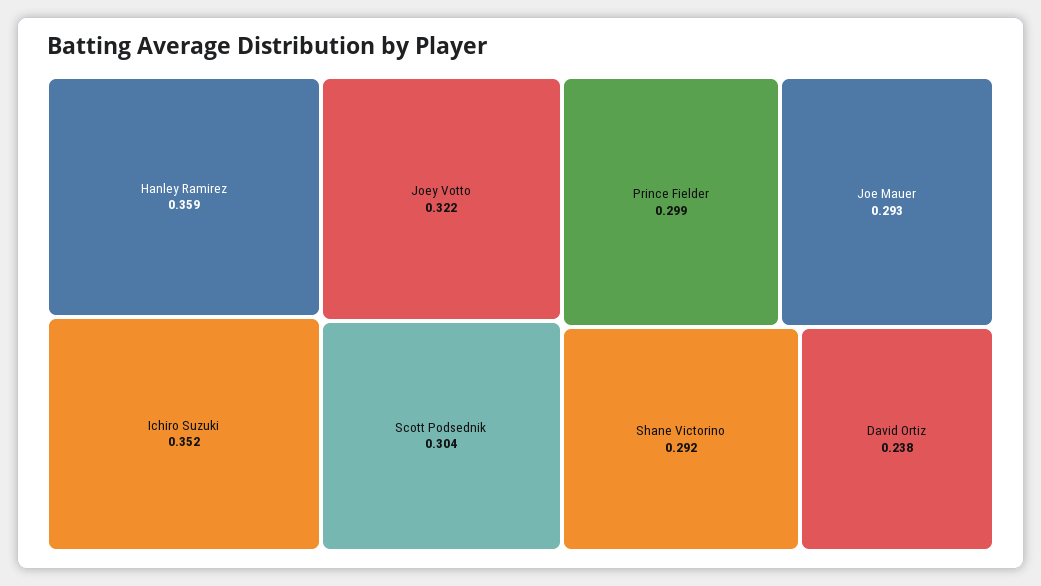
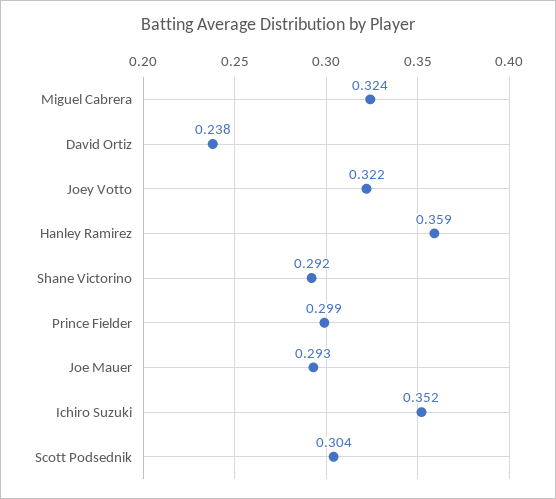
Miguel Cabrera: none -> 0.324

